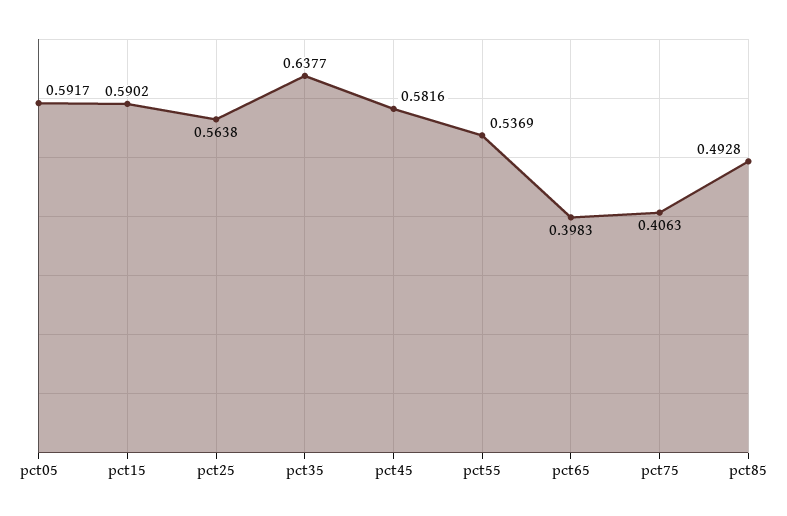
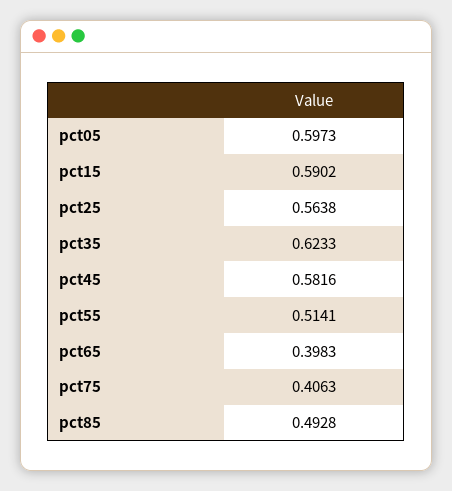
pct05: 0.5917 -> 0.5973
pct35: 0.6377 -> 0.6233
pct55: 0.5369 -> 0.5141

